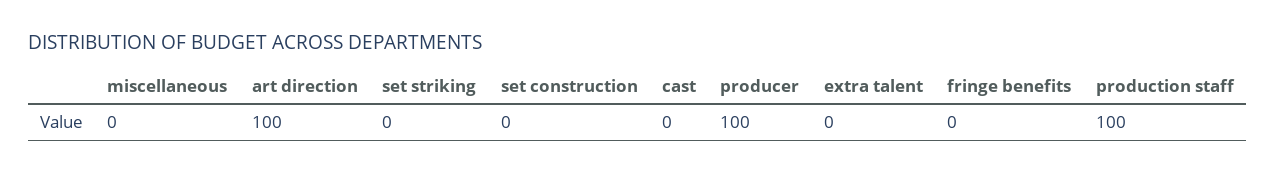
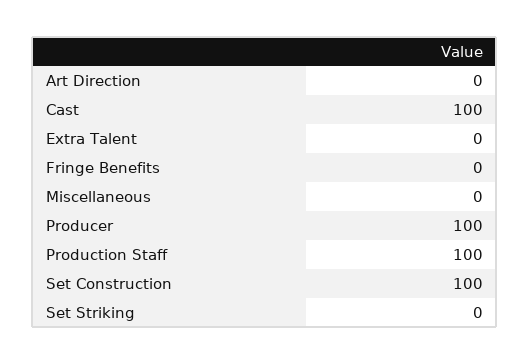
art direction: 100 -> 0
set construction: 0 -> 100
cast: 0 -> 100

